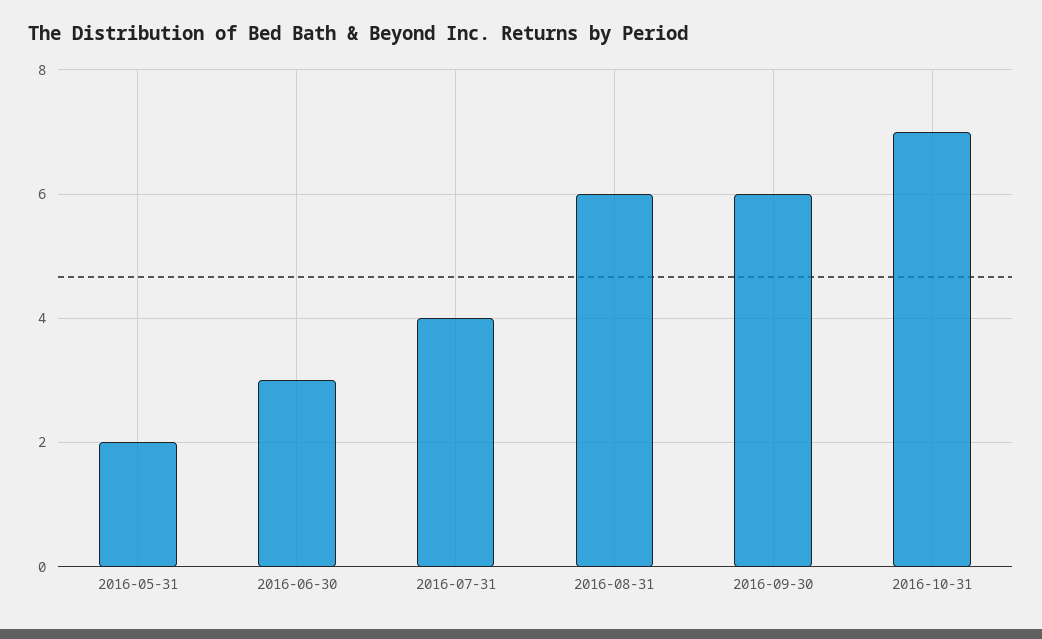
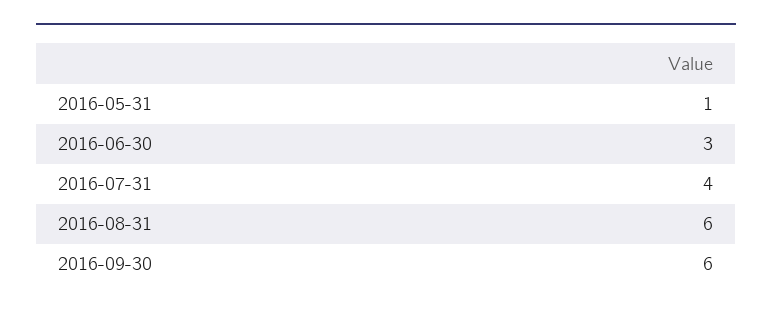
2016-05-31: 2 -> 1
2016-10-31: 7 -> none

